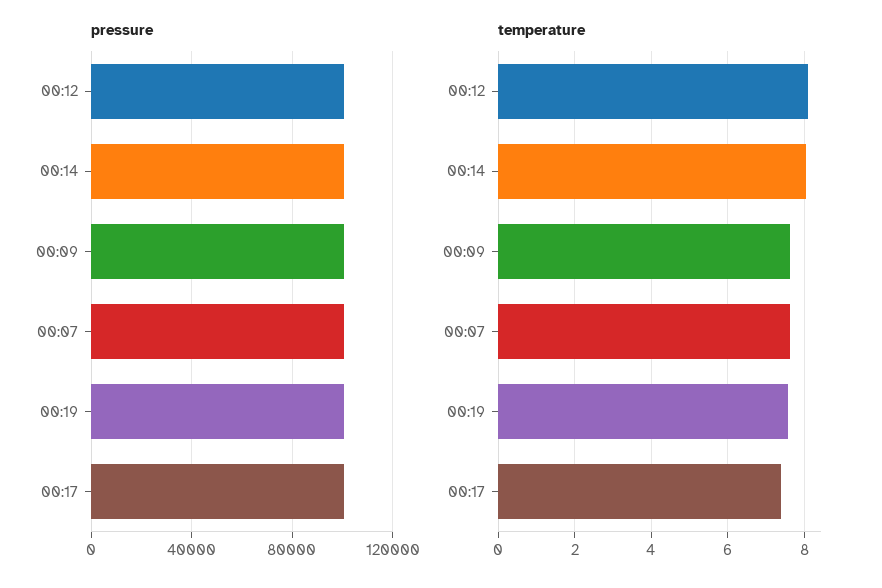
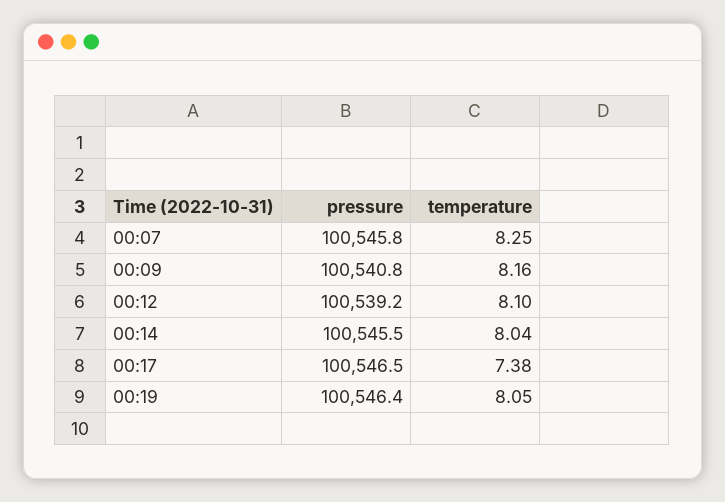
temperature, 00:09: 7.6 -> 8.16
temperature, 00:07: 7.6 -> 8.25
temperature, 00:19: 7.6 -> 8.05

